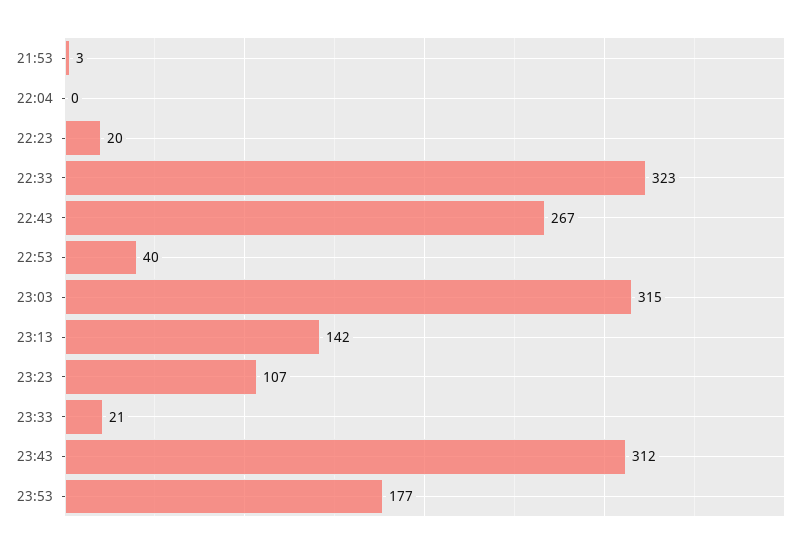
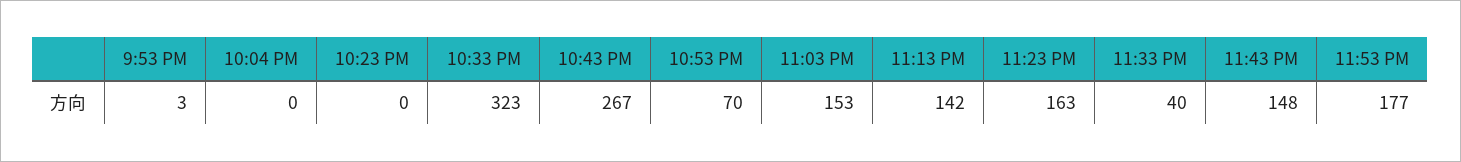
22:23: 20 -> 0
22:53: 40 -> 70
23:03: 315 -> 153
23:23: 107 -> 163
23:33: 21 -> 40
23:43: 312 -> 148

